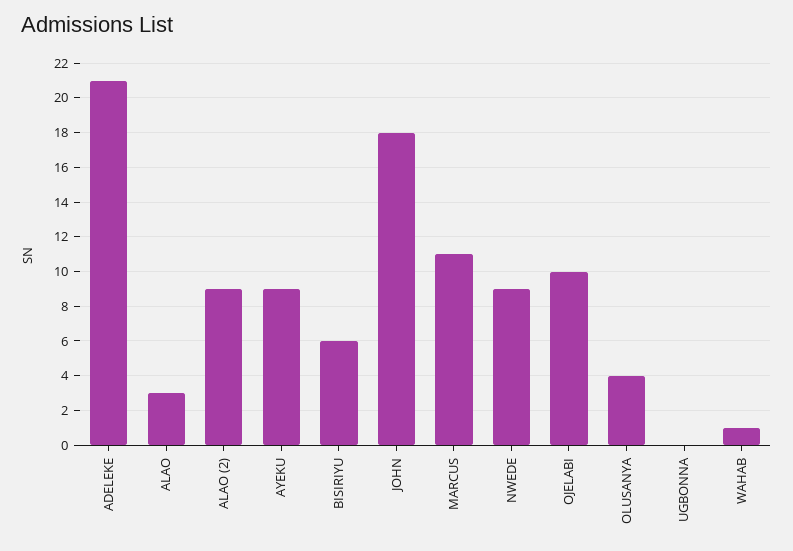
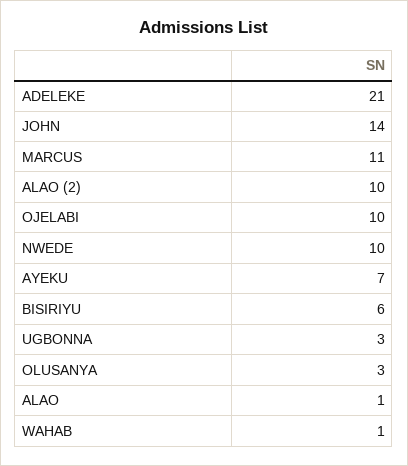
ALAO: 3 -> 1
ALAO (2): 9 -> 10
AYEKU: 9 -> 7
JOHN: 18 -> 14
NWEDE: 9 -> 10
OLUSANYA: 4 -> 3
UGBONNA: 0 -> 3

